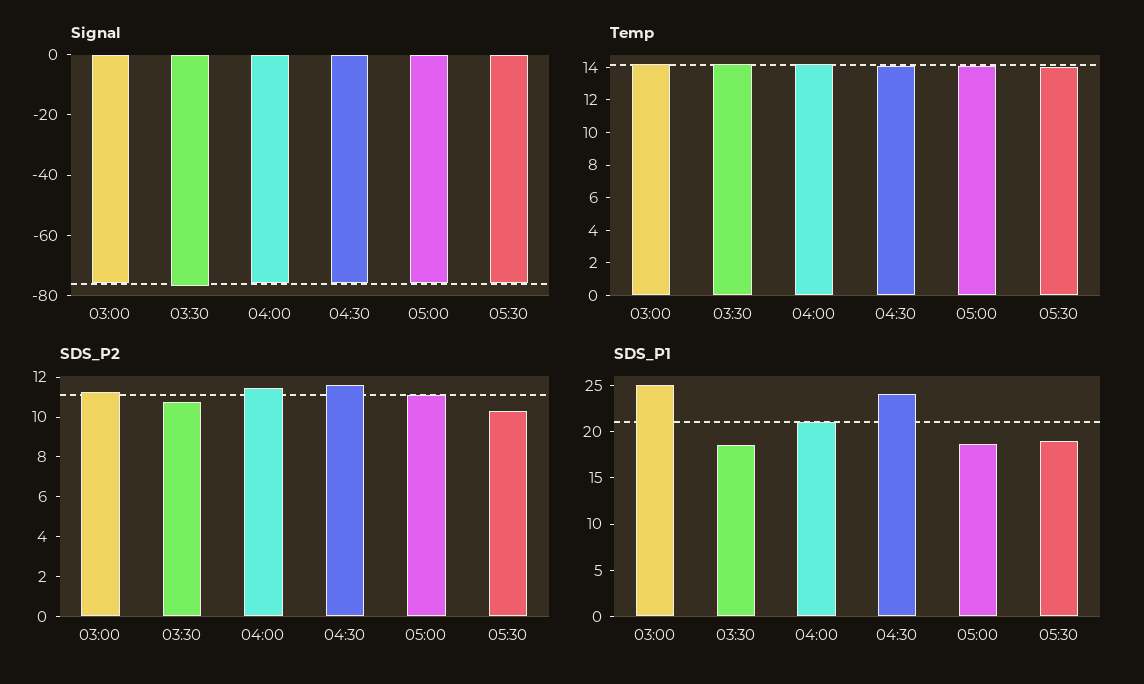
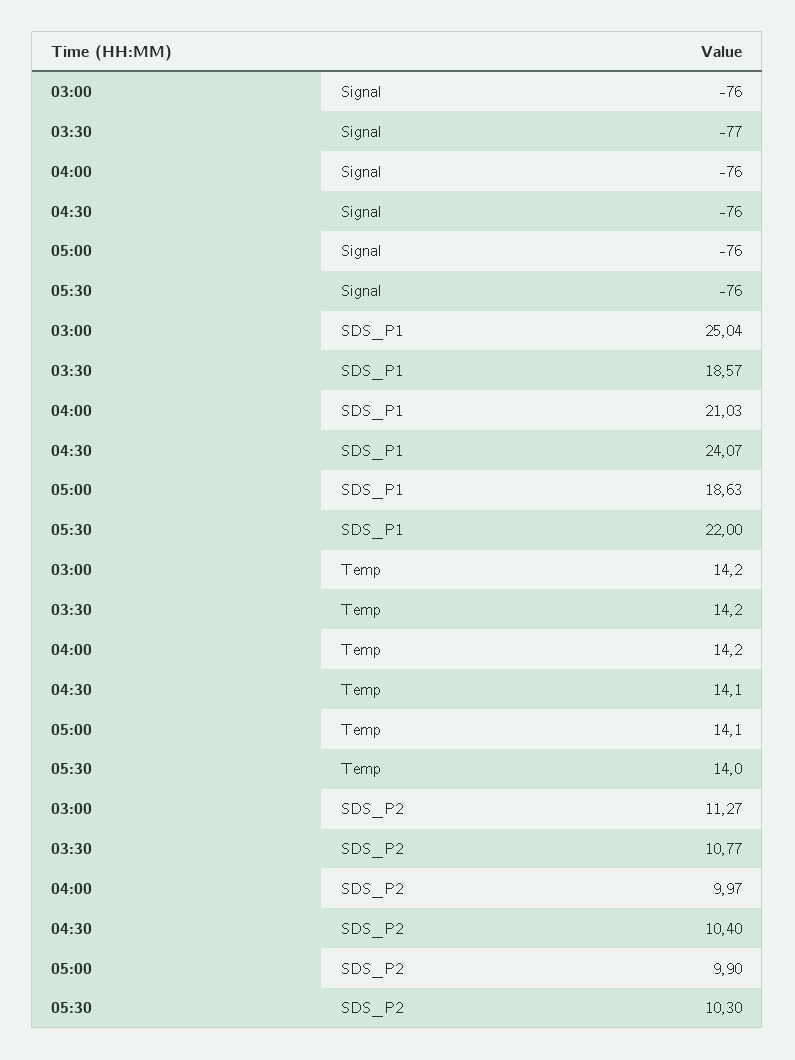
SDS_P2, 04:00: 11.5 -> 9.97
SDS_P2, 04:30: 11.5 -> 10.4
SDS_P2, 05:00: 11 -> 9.9
SDS_P1, 05:30: 19 -> 22

